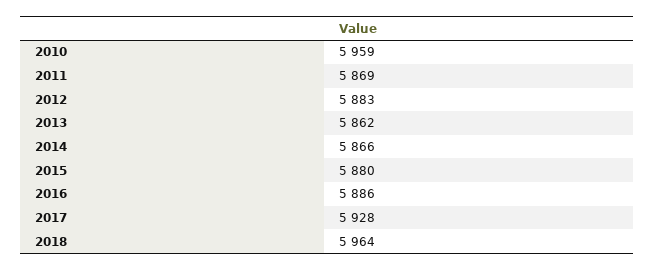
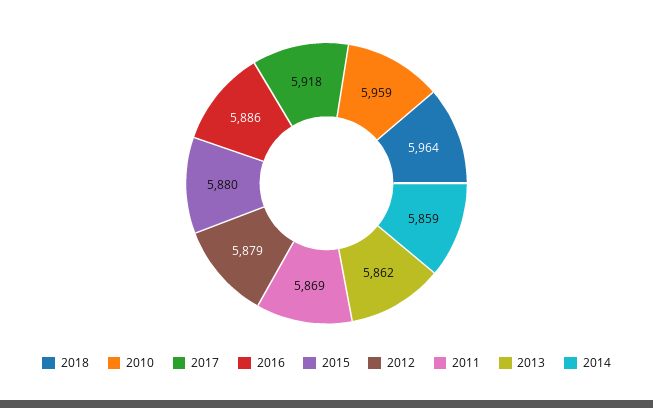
2012: 5883 -> 5879
2014: 5866 -> 5859
2017: 5928 -> 5918

